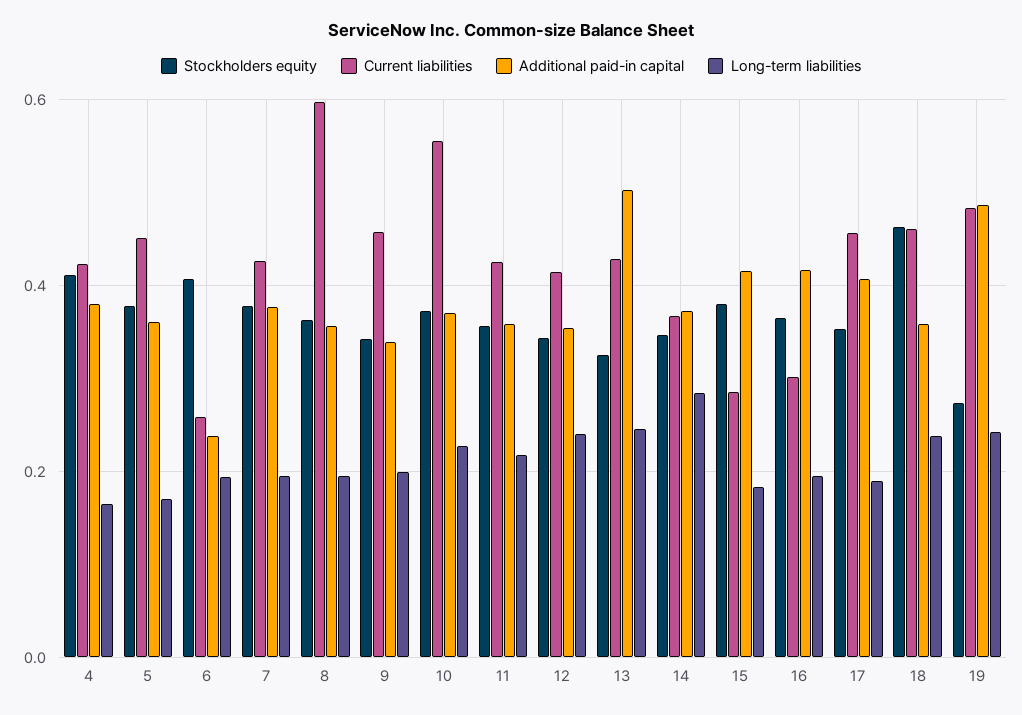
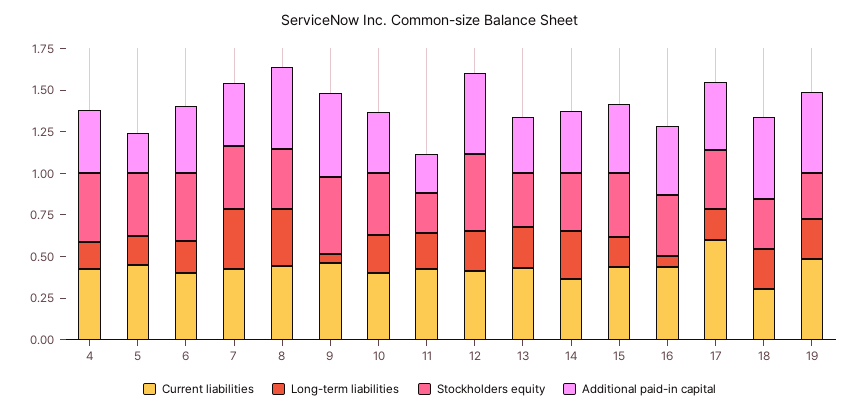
Additional paid-in capital, 5: 0.36 -> 0.25
Current liabilities, 6: 0.26 -> 0.4
Additional paid-in capital, 6: 0.24 -> 0.4
Long-term liabilities, 7: 0.2 -> 0.35
Current liabilities, 8: 0.6 -> 0.45
Additional paid-in capital, 8: 0.36 -> 0.5
Long-term liabilities, 8: 0.2 -> 0.35
Stockholders equity, 9: 0.34 -> 0.45
Additional paid-in capital, 9: 0.34 -> 0.5
Long-term liabilities, 9: 0.2 -> 0.05
Current liabilities, 10: 0.56 -> 0.4
Stockholders equity, 11: 0.36 -> 0.25
Additional paid-in capital, 11: 0.36 -> 0.25
Stockholders equity, 12: 0.34 -> 0.45
Additional paid-in capital, 12: 0.36 -> 0.5
Additional paid-in capital, 13: 0.5 -> 0.35
Current liabilities, 15: 0.28 -> 0.45
Current liabilities, 16: 0.3 -> 0.45
Long-term liabilities, 16: 0.2 -> 0.05
Current liabilities, 17: 0.46 -> 0.6
Stockholders equity, 18: 0.46 -> 0.3
Current liabilities, 18: 0.46 -> 0.3
Additional paid-in capital, 18: 0.36 -> 0.5

